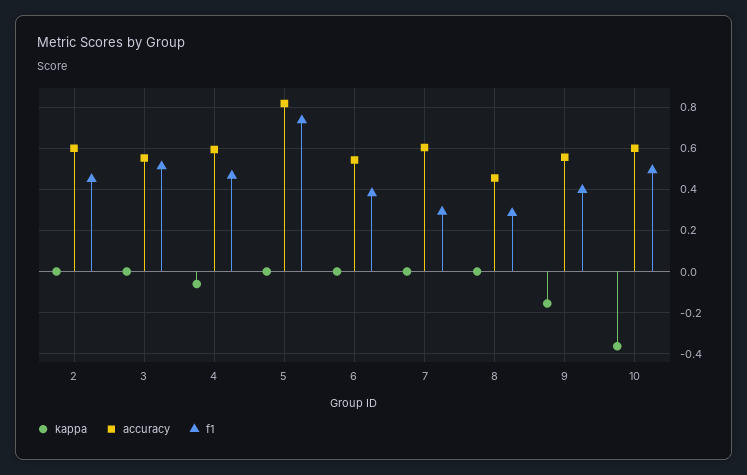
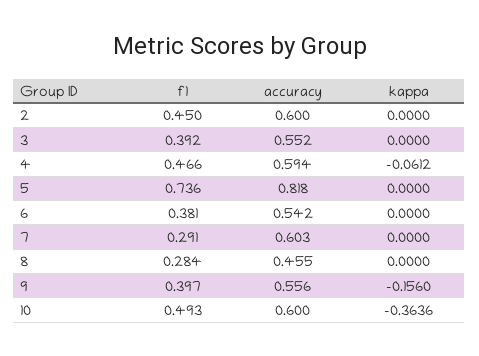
f1, 3: 0.5 -> 0.392

